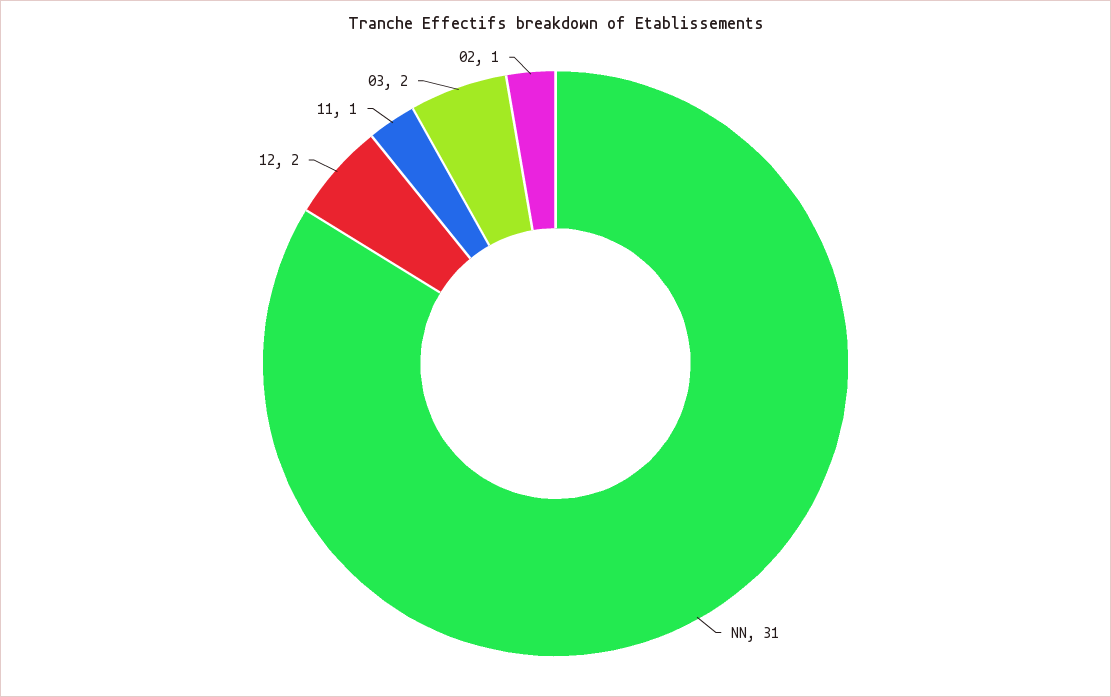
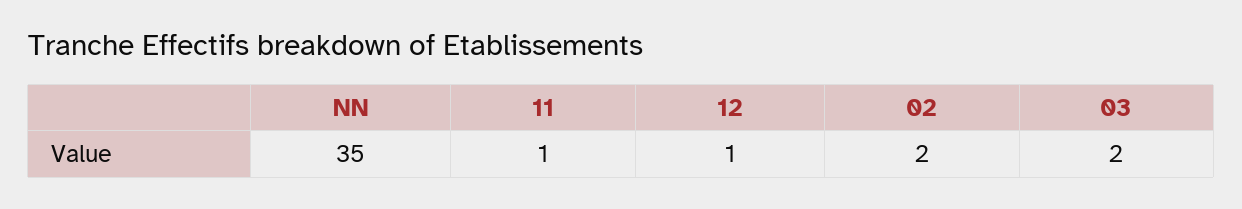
NN: 31 -> 35
12: 2 -> 1
02: 1 -> 2

